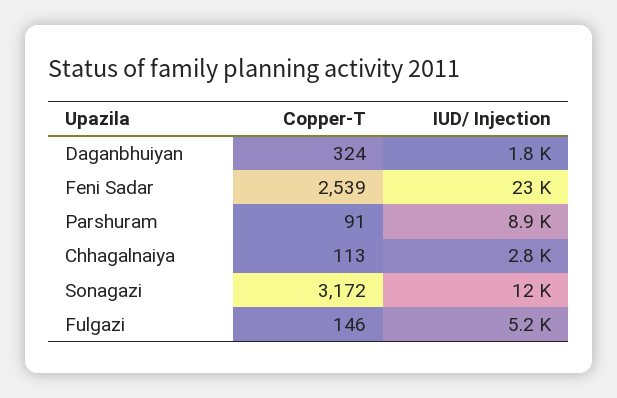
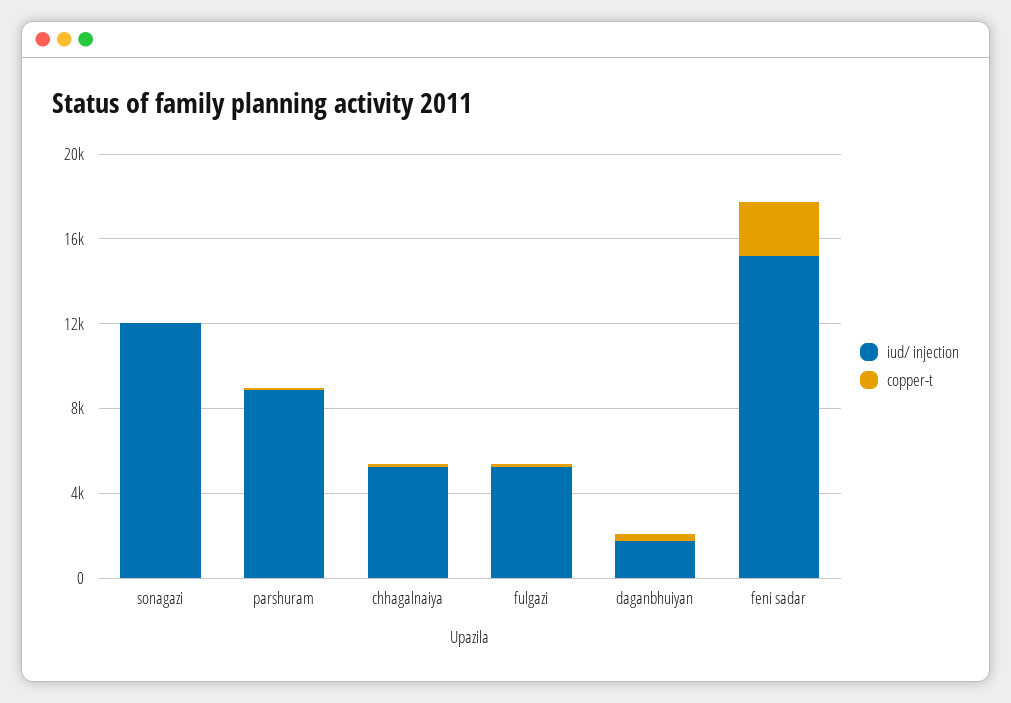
IUD/ Injection, Feni Sadar: 23000 -> 15000
IUD/ Injection, Chhagalnaiya: 2800 -> 5000
Copper-T, Sonagazi: 3172 -> 0

